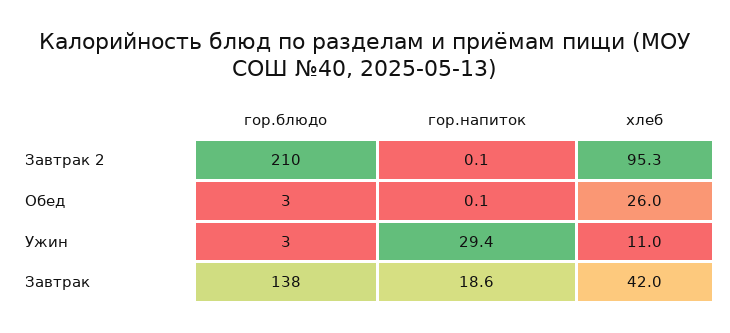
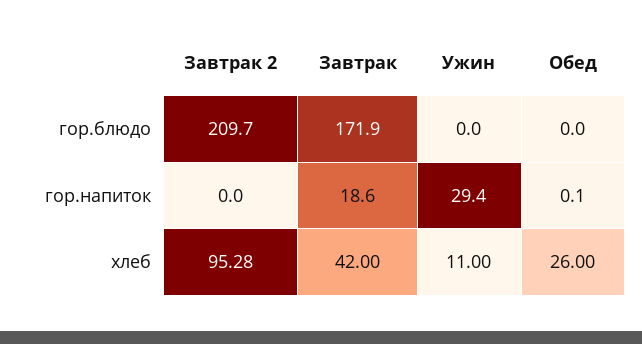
гор.напиток, Завтрак 2: 0.1 -> 0
гор.блюдо, Обед: 3 -> 0
гор.блюдо, Ужин: 3 -> 0
гор.блюдо, Завтрак: 138 -> 171.9

